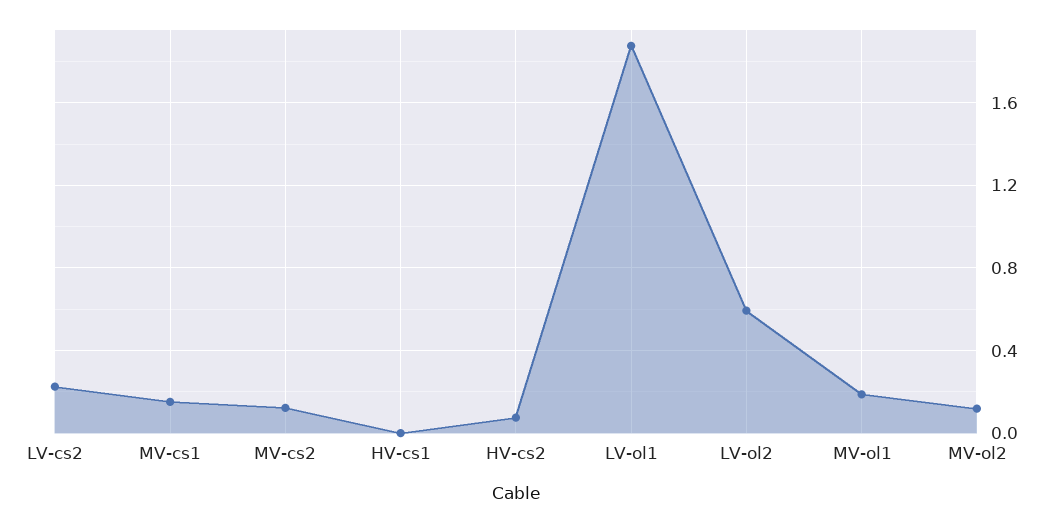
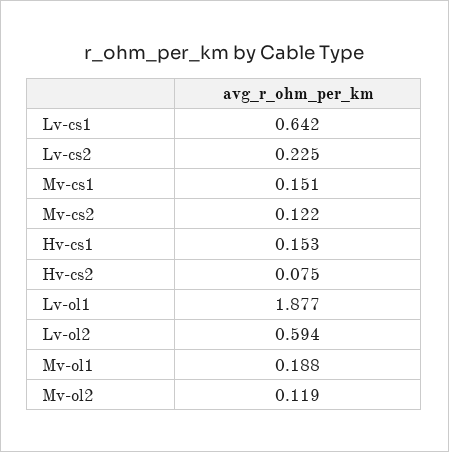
HV-cs1: 0 -> 0.153
Lv-cs1: none -> 0.642

